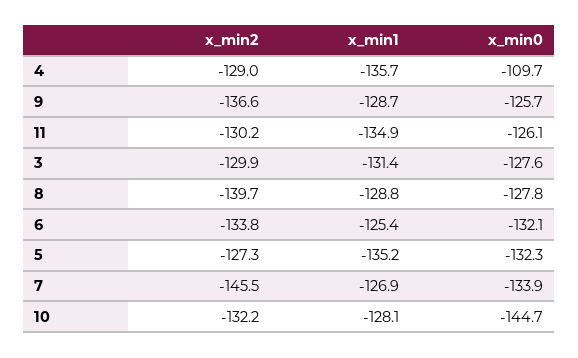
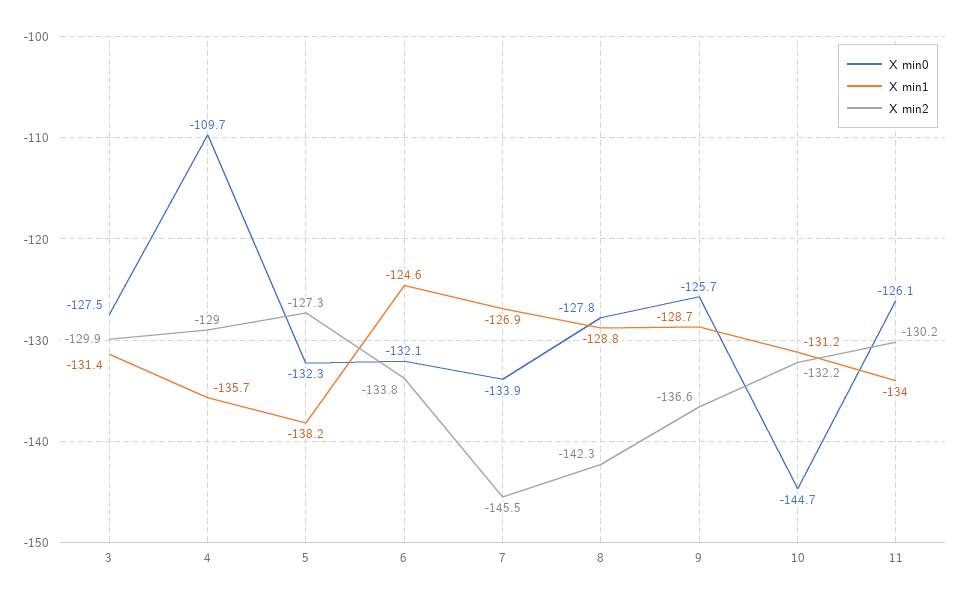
x_min1, 11: -134.9 -> -134
x_min0, 3: -127.6 -> -127.5
x_min2, 8: -139.7 -> -142.3
x_min1, 6: -125.4 -> -124.6
x_min1, 5: -135.2 -> -138.2
x_min1, 10: -128.1 -> -131.2

